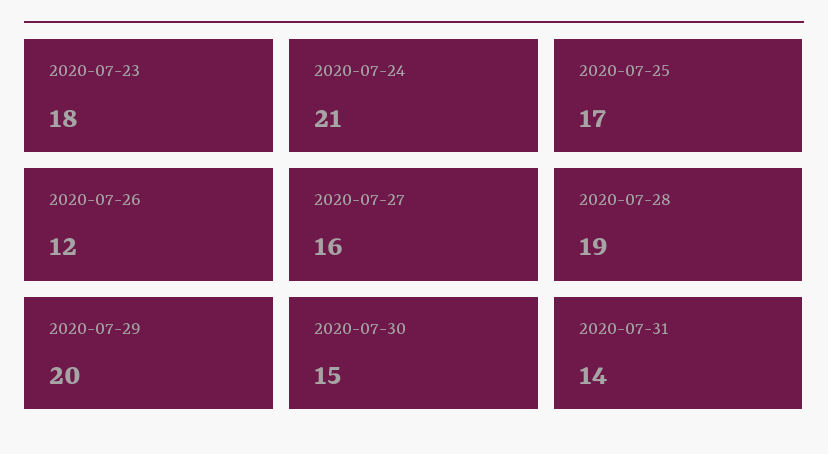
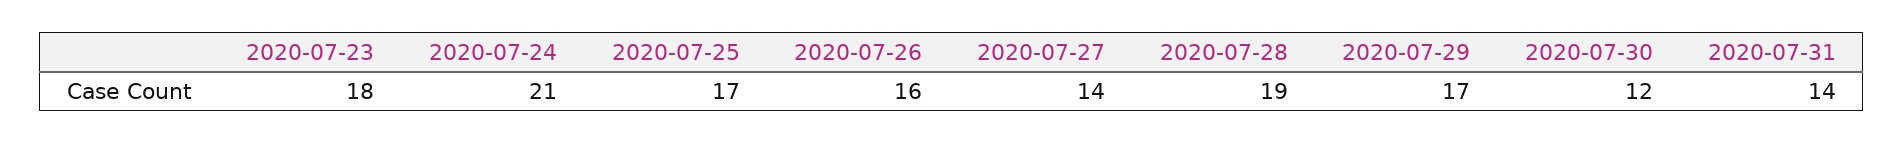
2020-07-26: 12 -> 16
2020-07-27: 16 -> 14
2020-07-29: 20 -> 17
2020-07-30: 15 -> 12

